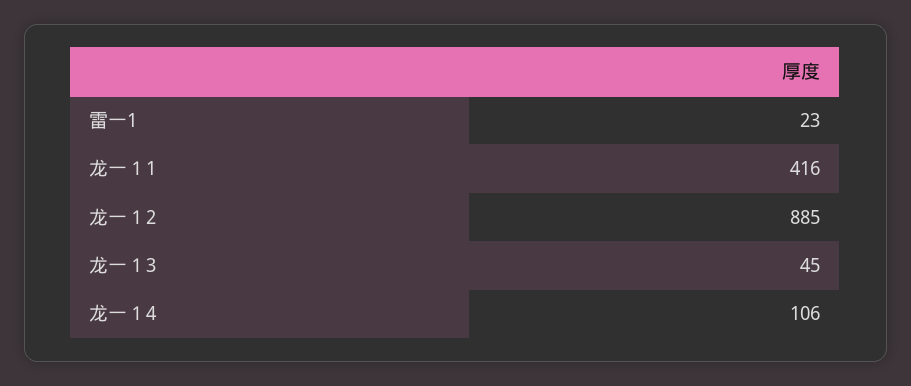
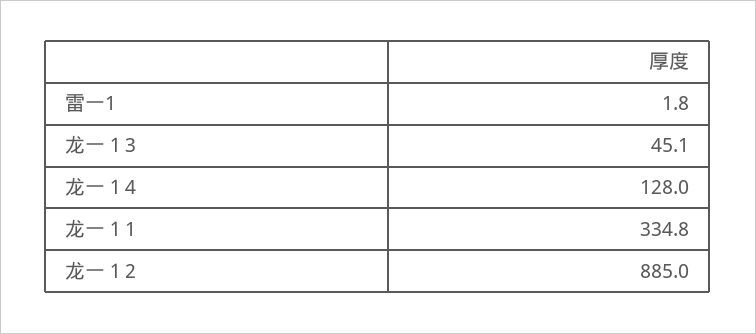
雷一1: 23 -> 1.8
龙一１1: 416 -> 334.8
龙一１4: 106 -> 128

